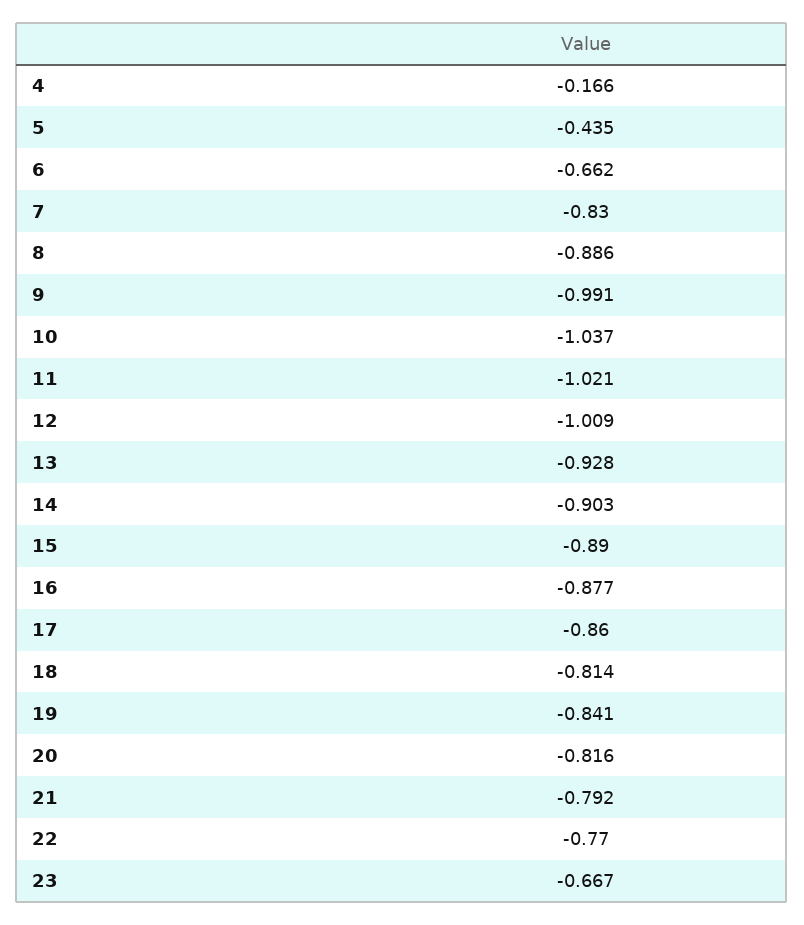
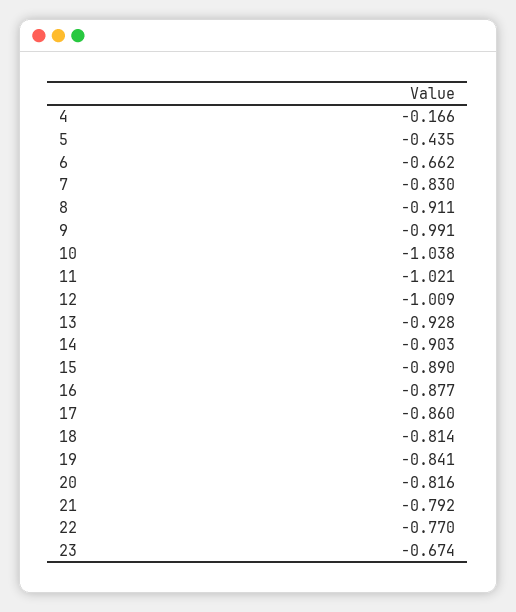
8: -0.886 -> -0.911
10: -1.037 -> -1.038
23: -0.667 -> -0.674

